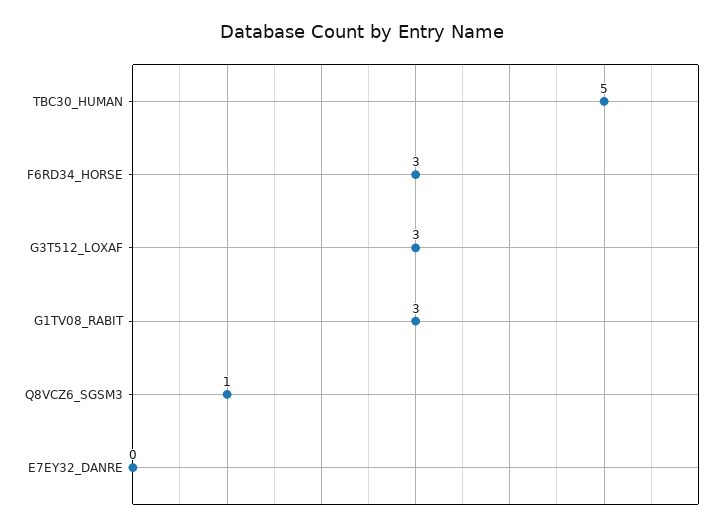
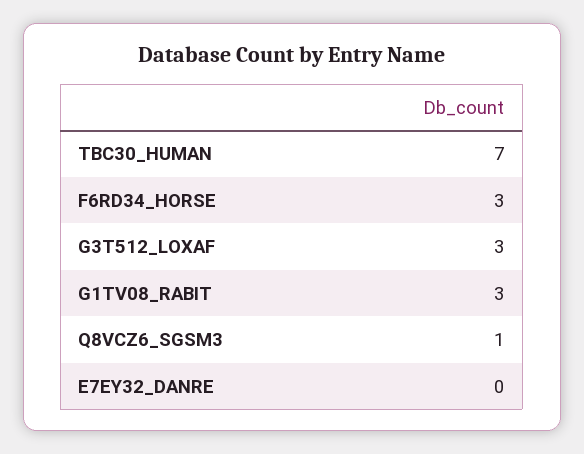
TBC30_HUMAN: 5 -> 7

